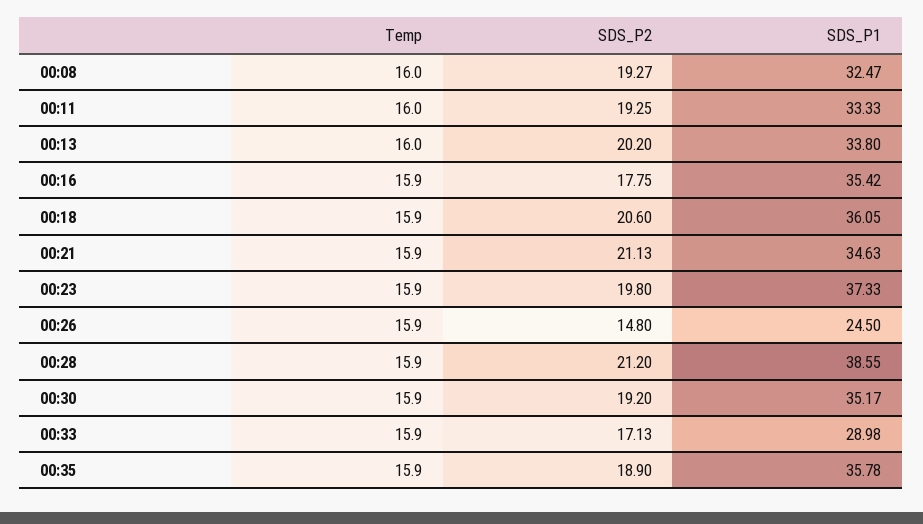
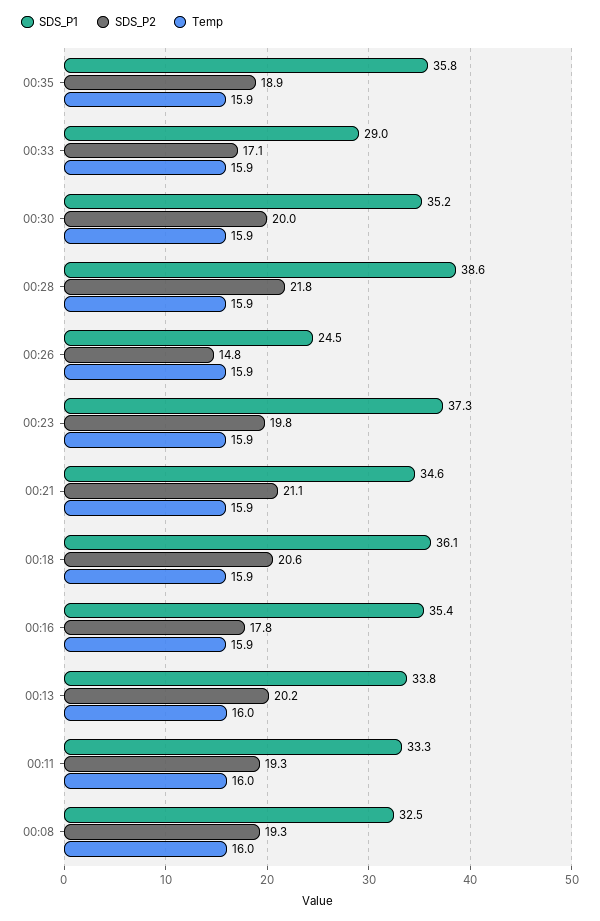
SDS_P2, 00:28: 21.2 -> 21.8
SDS_P2, 00:30: 19.2 -> 20

